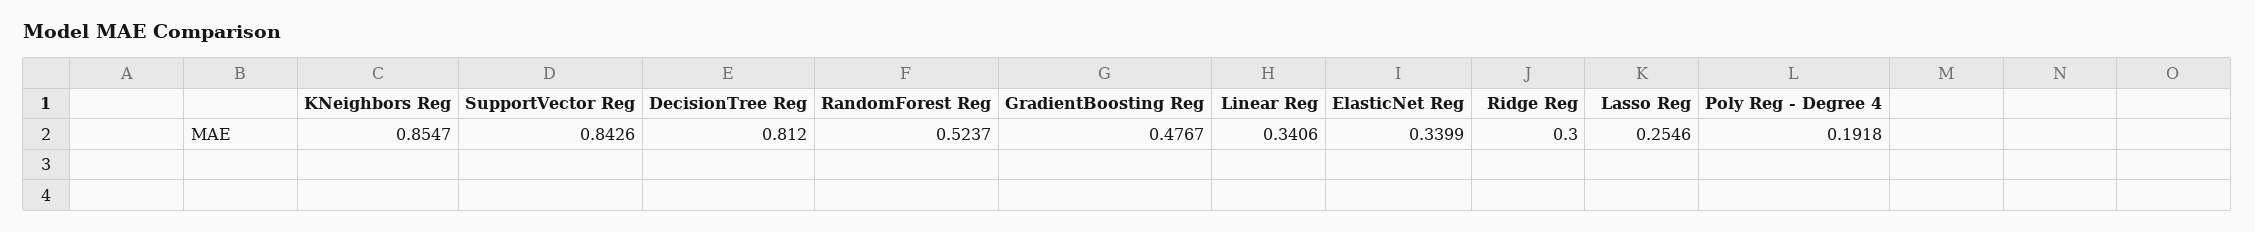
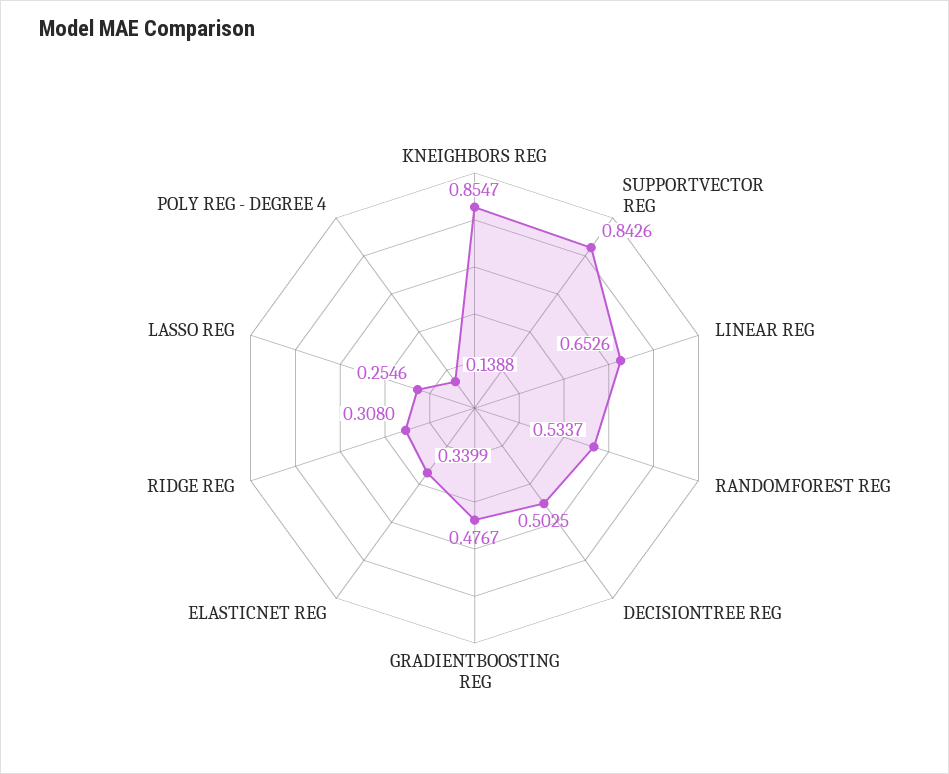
DecisionTree Reg: 0.812 -> 0.5025
RandomForest Reg: 0.5237 -> 0.5337
Linear Reg: 0.3406 -> 0.6526
Ridge Reg: 0.3 -> 0.308
Poly Reg - Degree 4: 0.1918 -> 0.1388

